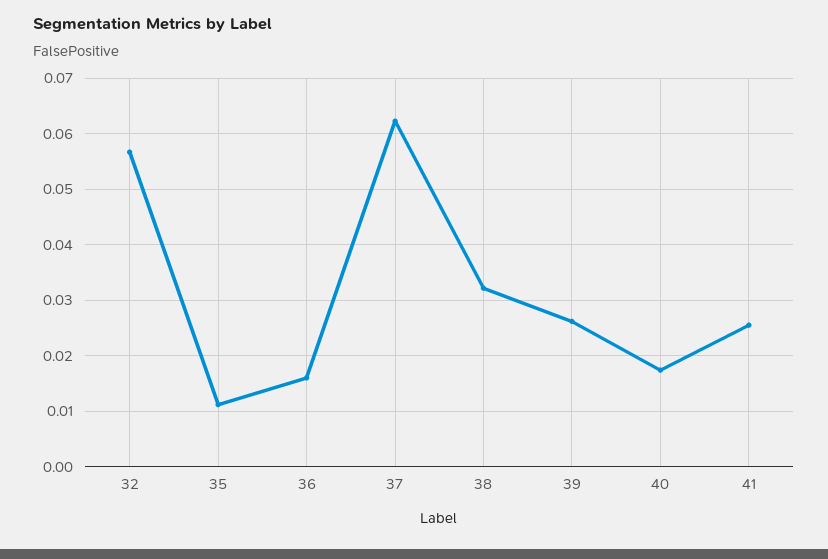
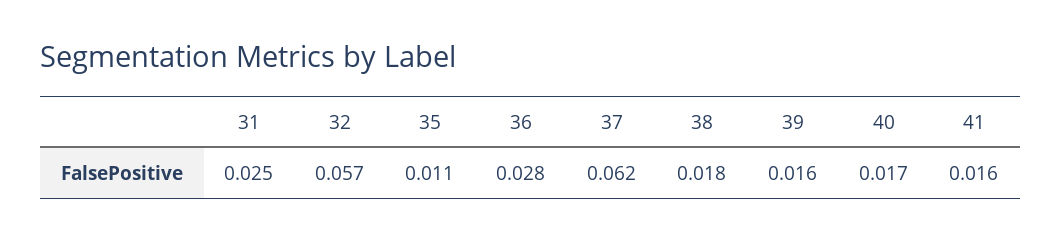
36: 0.016 -> 0.028
38: 0.032 -> 0.018
39: 0.026 -> 0.016
41: 0.026 -> 0.016
31: none -> 0.025

